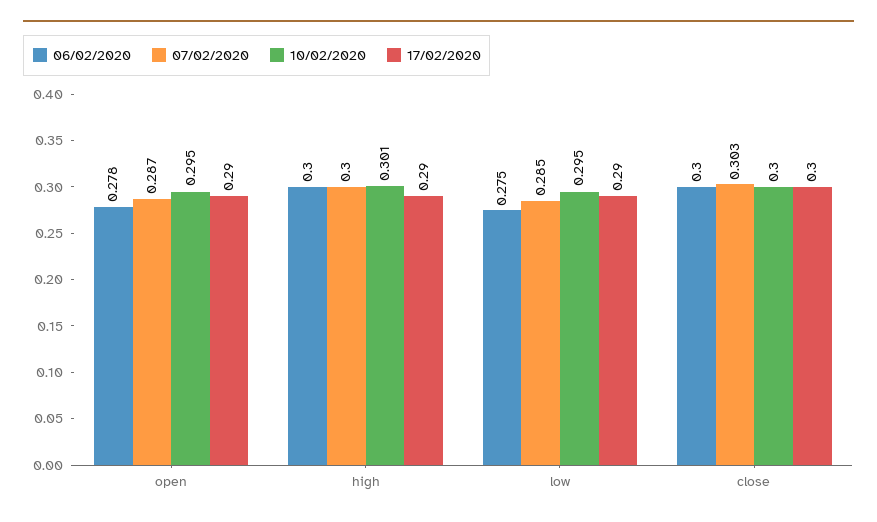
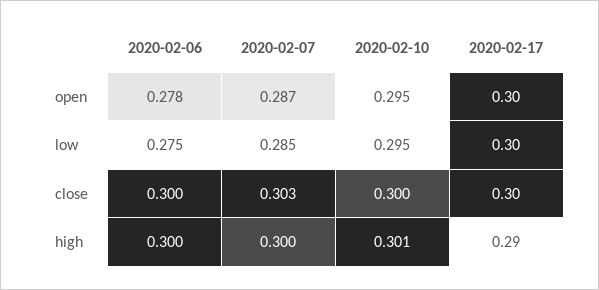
17/02/2020, open: 0.29 -> 0.3
17/02/2020, low: 0.29 -> 0.3

